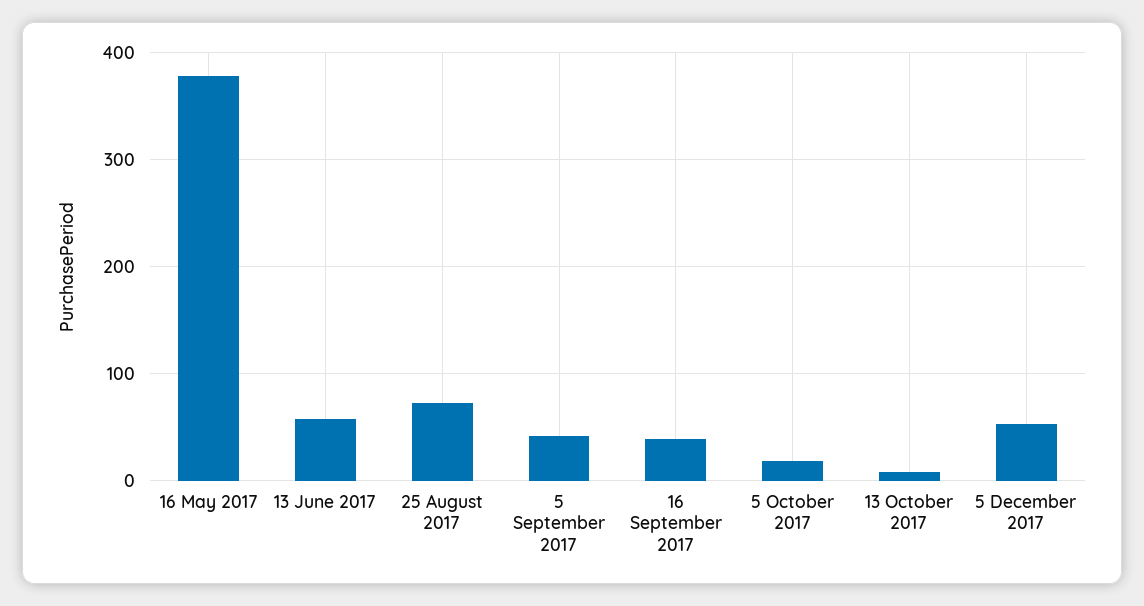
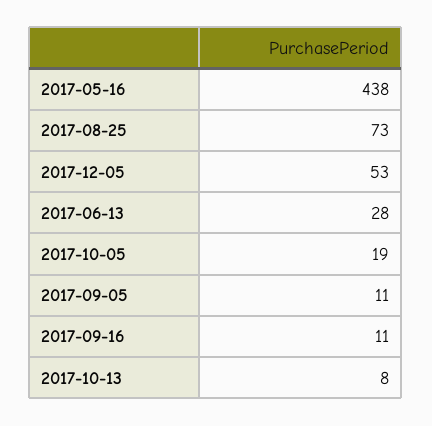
16 May 2017: 380 -> 438
13 June 2017: 60 -> 28
5 September 2017: 40 -> 11
16 September 2017: 40 -> 11

